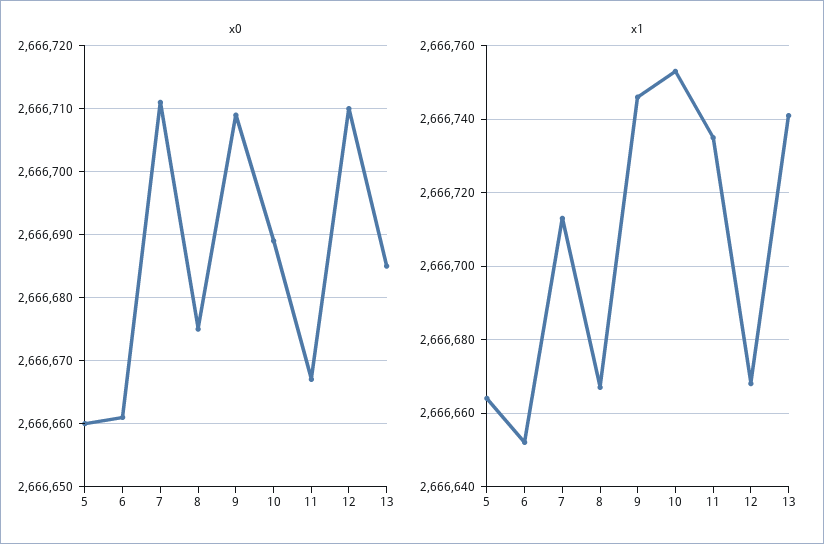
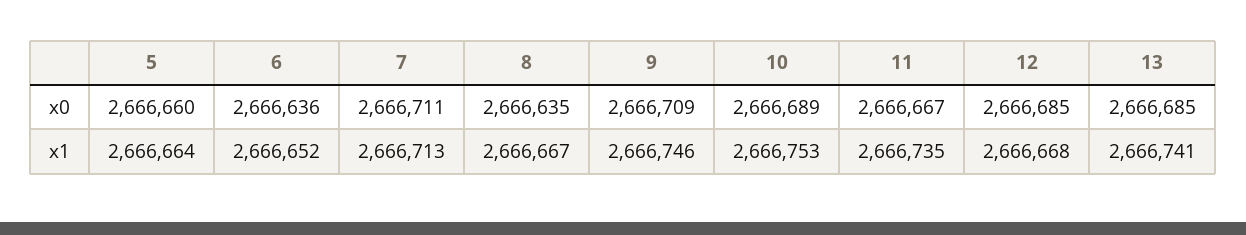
x0, 6: 2666661 -> 2666636
x0, 8: 2666675 -> 2666635
x0, 12: 2666710 -> 2666685

